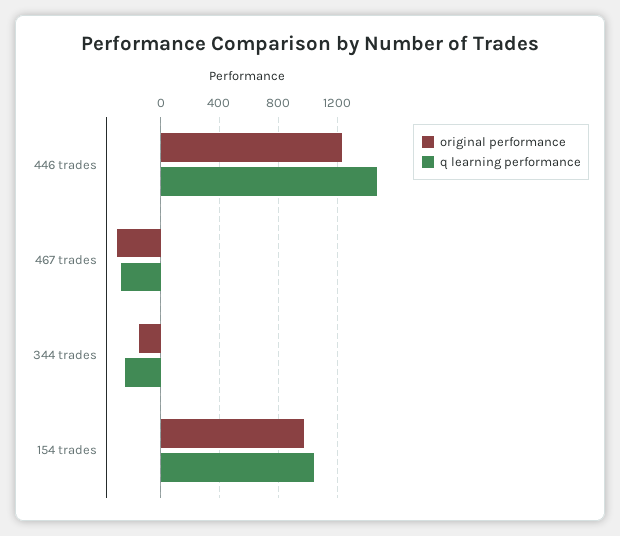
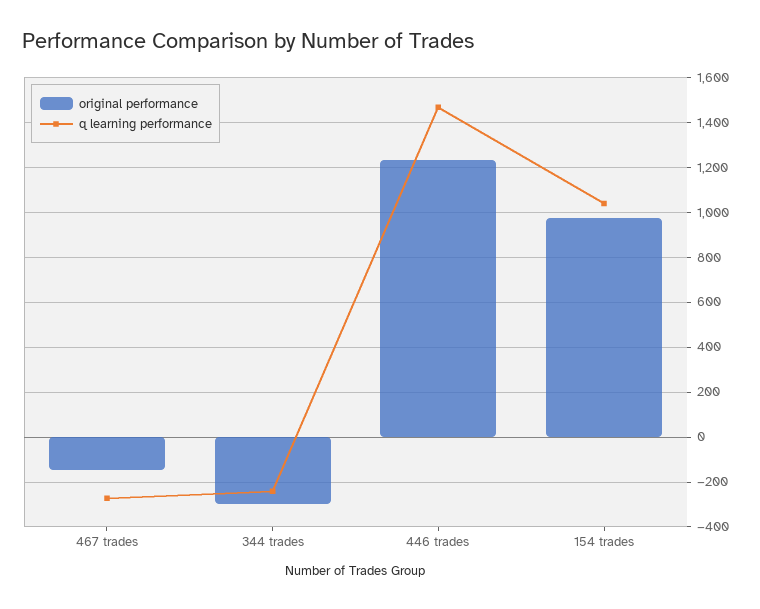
original performance, 467 trades: -300 -> -150
original performance, 344 trades: -150 -> -300

